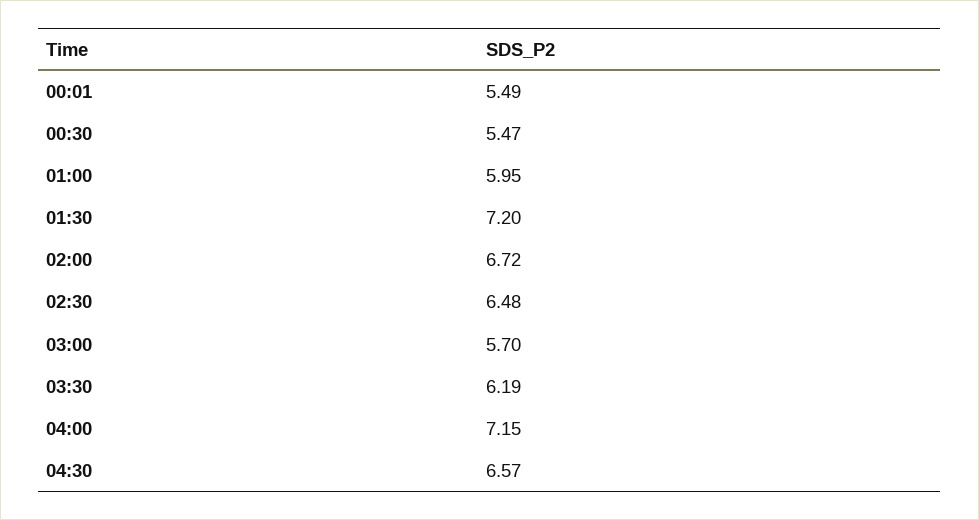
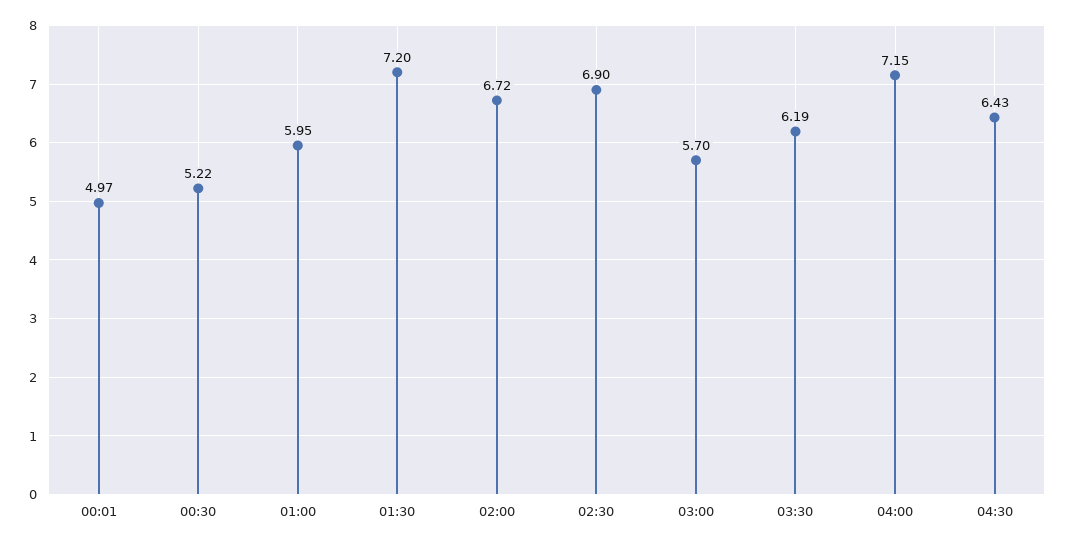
00:01: 5.49 -> 4.97
00:30: 5.47 -> 5.22
02:30: 6.48 -> 6.9
04:30: 6.57 -> 6.43

